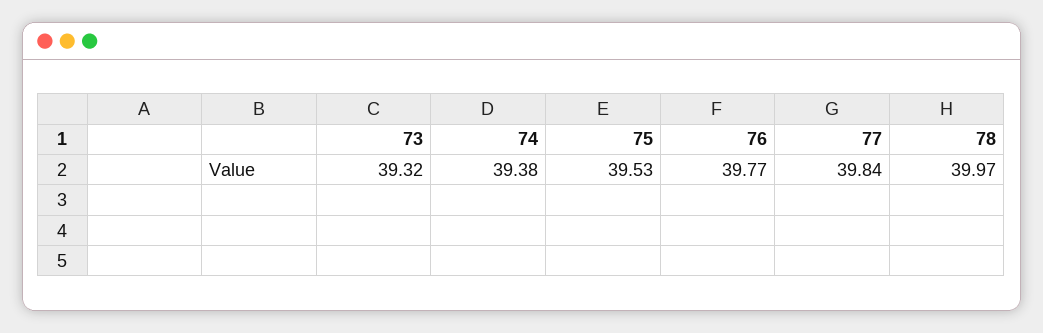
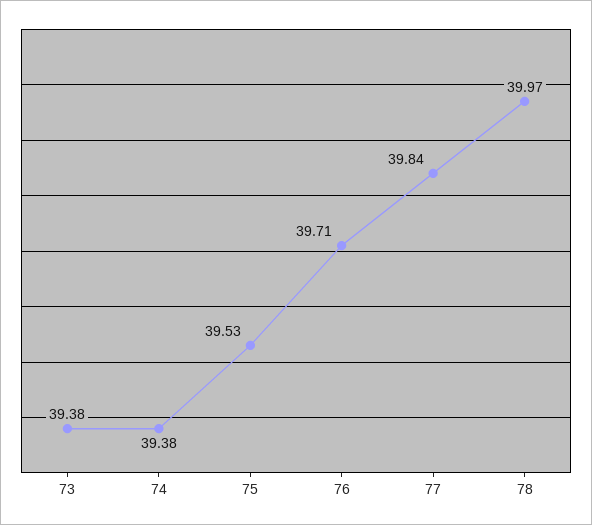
73: 39.32 -> 39.38
76: 39.77 -> 39.71

